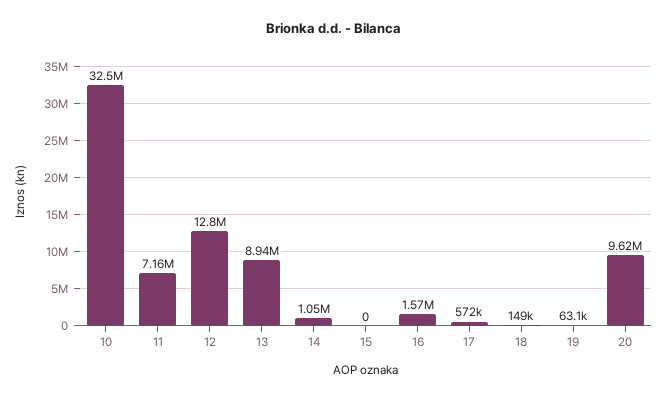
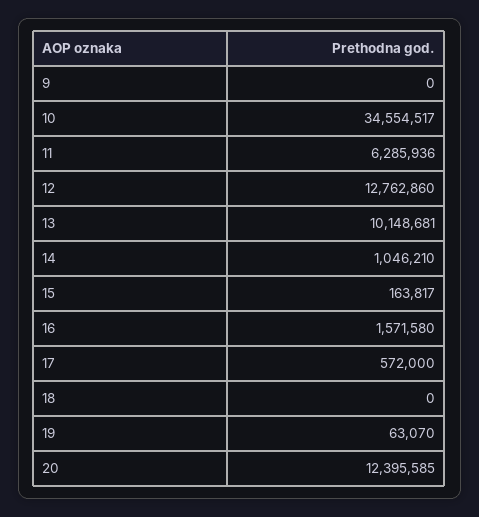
10: 32500000 -> 34554517
11: 7160000 -> 6285936
13: 8940000 -> 10148681
15: 0 -> 163817
18: 149000 -> 0
20: 9620000 -> 12395585
9: none -> 0

